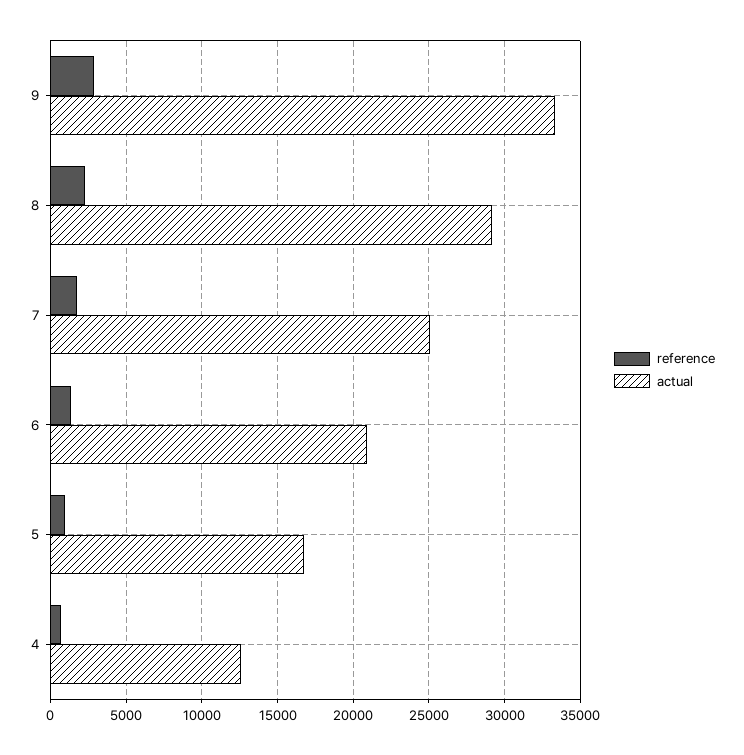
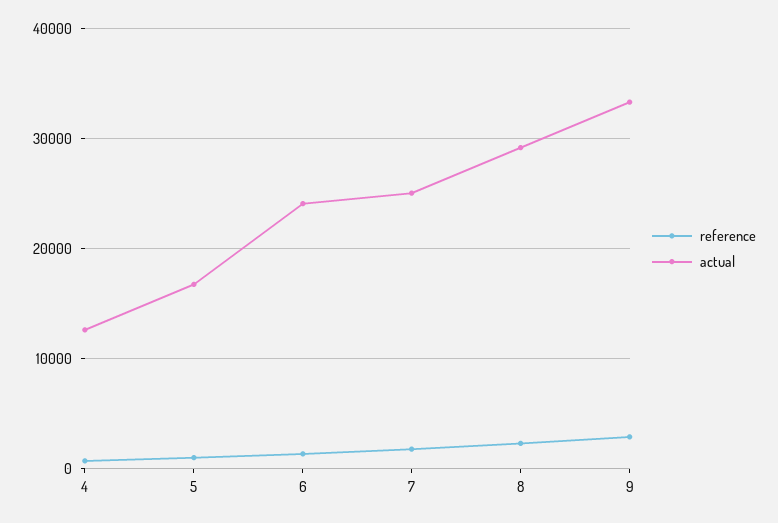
actual, 6: 21000 -> 24000

